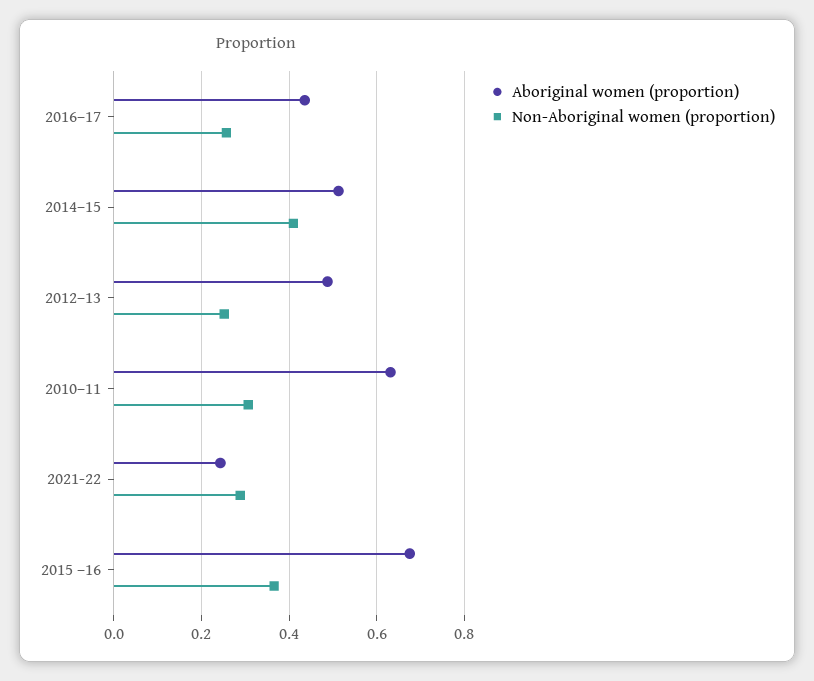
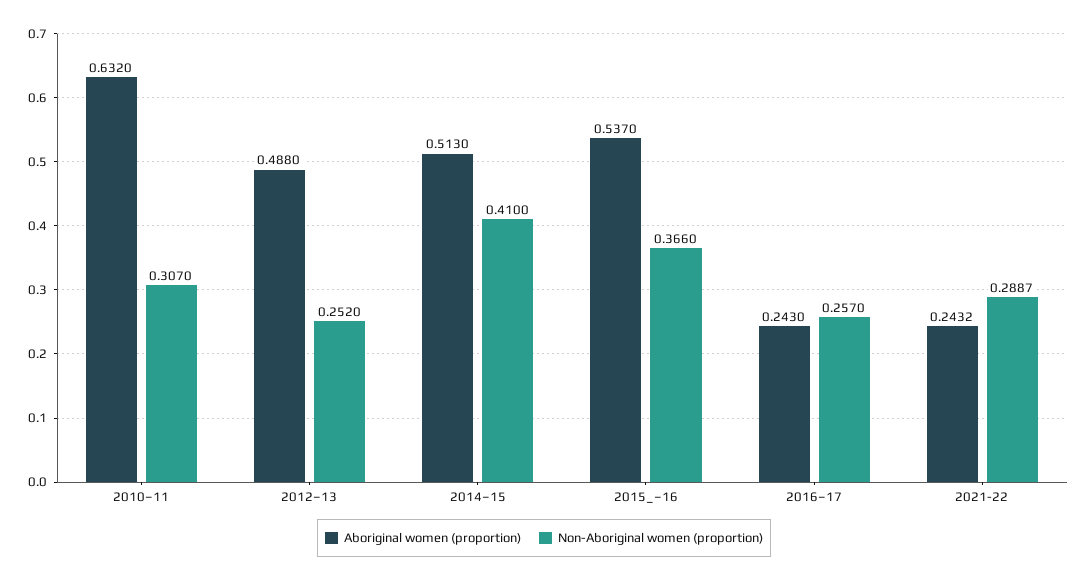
Aboriginal women (proportion), 2016–17: 0.44 -> 0.243
Aboriginal women (proportion), 2015 –16: 0.68 -> 0.537

